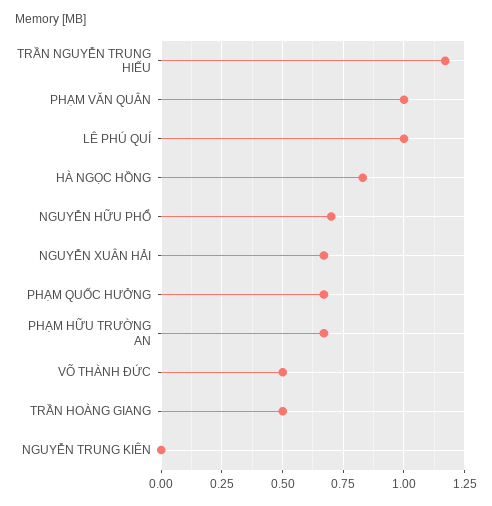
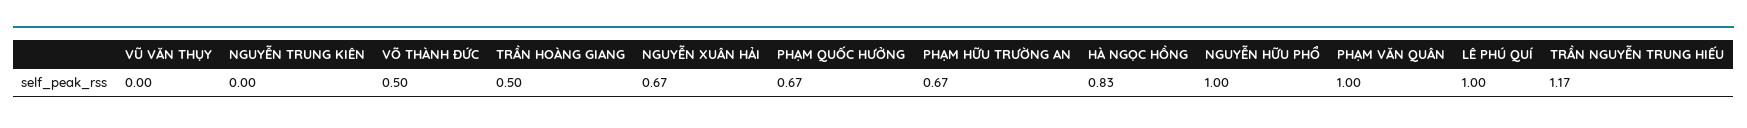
NGUYỄN HỮU PHỔ: 0.7 -> 1
VŨ VĂN THỤY: none -> 0

